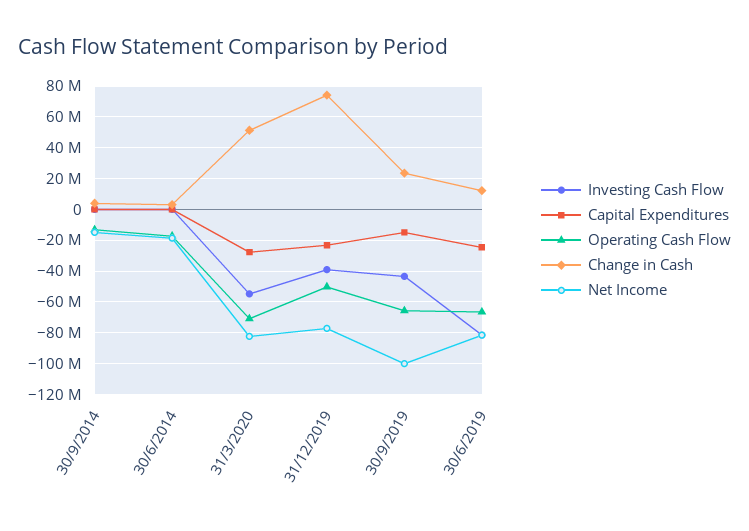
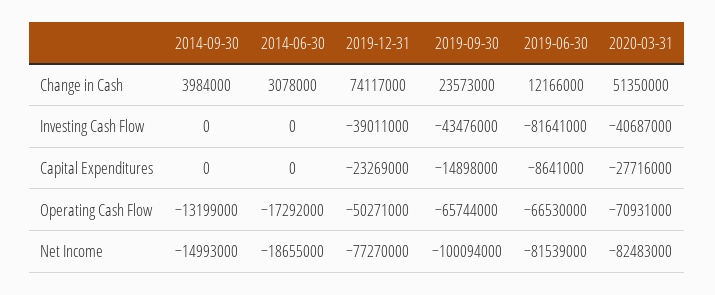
Investing Cash Flow, 31/3/2020: -55000000 -> -40687000
Capital Expenditures, 30/6/2019: -25000000 -> -8641000

